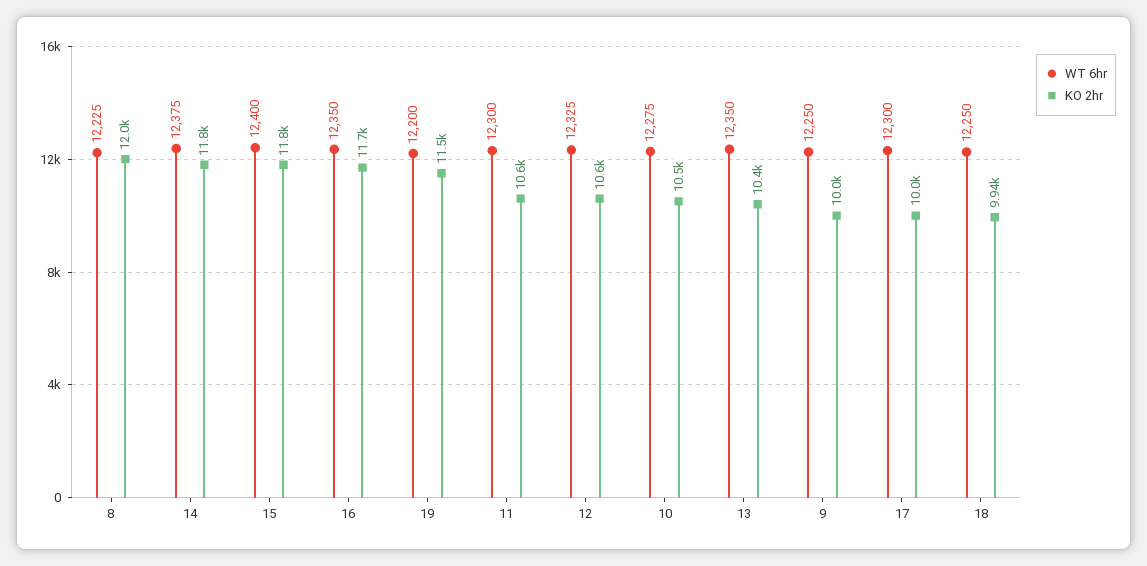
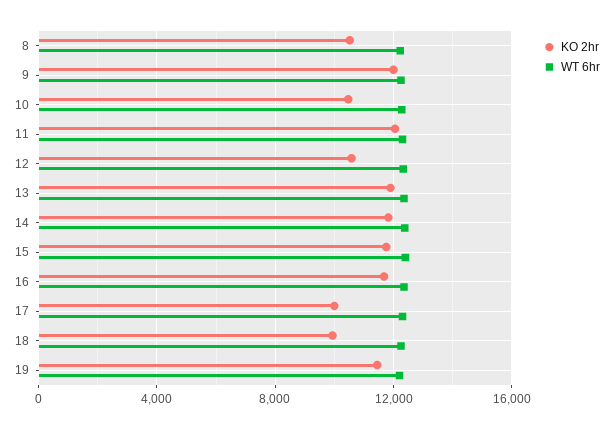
KO 2hr, 8: 12000 -> 10500
KO 2hr, 11: 10600 -> 12000
KO 2hr, 13: 10400 -> 12000
KO 2hr, 9: 10000 -> 12000

